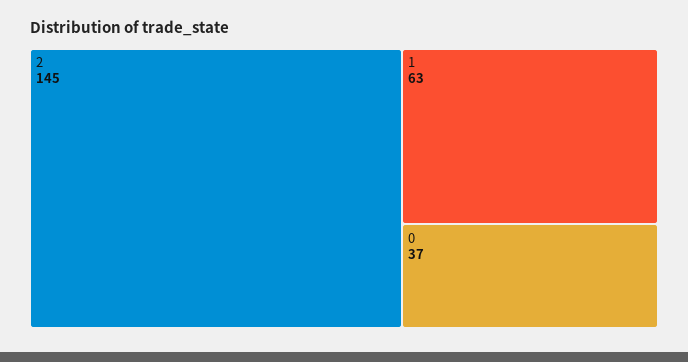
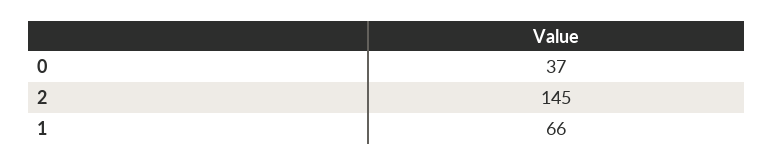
1: 63 -> 66

